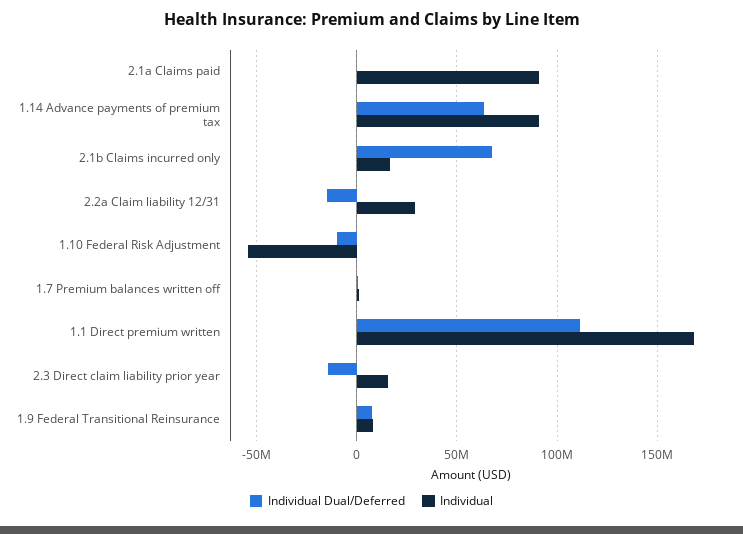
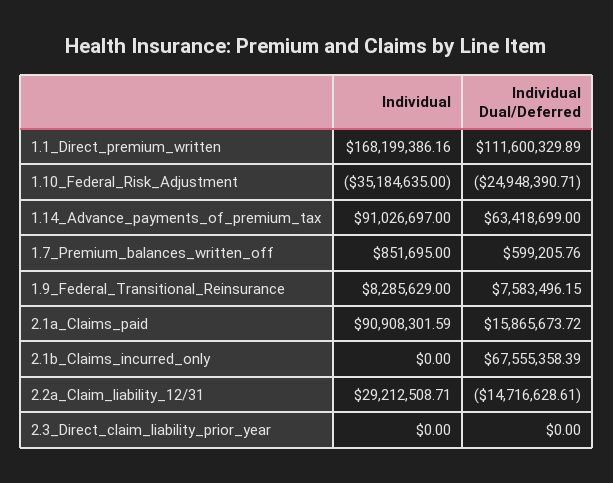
Individual Dual/Deferred, 2.1a Claims paid: 0 -> 15865673.72
Individual, 2.1b Claims incurred only: 15000000 -> 0
Individual Dual/Deferred, 1.10 Federal Risk Adjustment: -10000000 -> -24948390.71
Individual, 1.10 Federal Risk Adjustment: -55000000 -> -35184635
Individual Dual/Deferred, 2.3 Direct claim liability prior year: -15000000 -> 0
Individual, 2.3 Direct claim liability prior year: 15000000 -> 0

